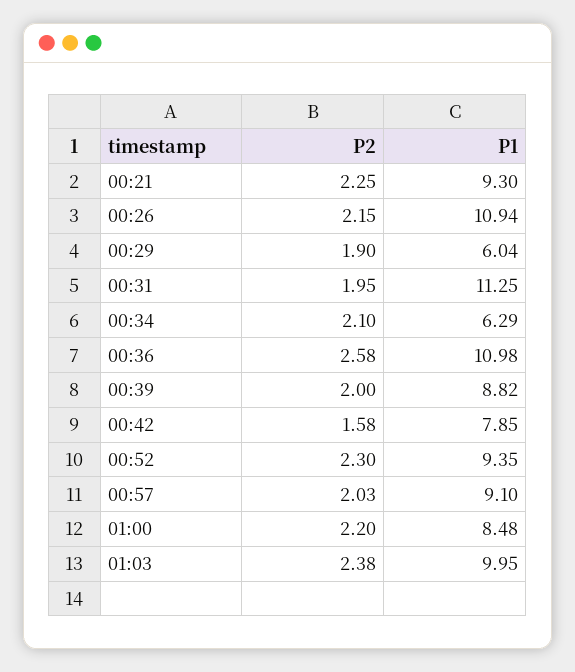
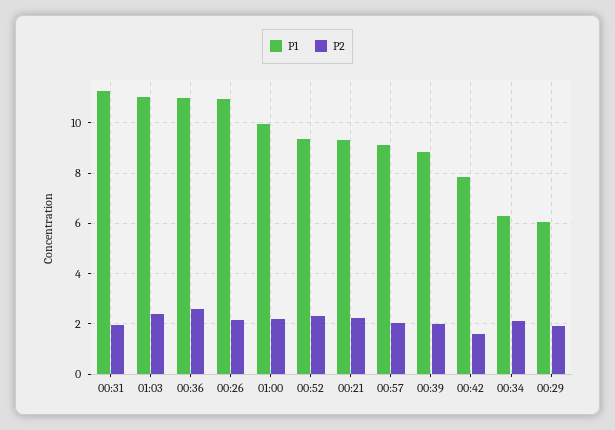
P1, 01:00: 8.48 -> 10
P1, 01:03: 9.95 -> 11

